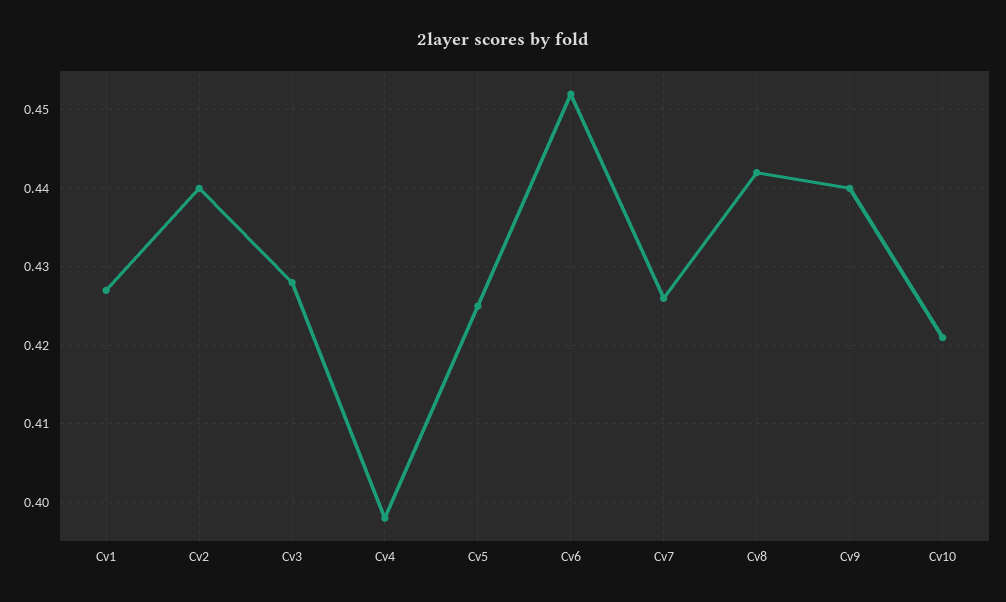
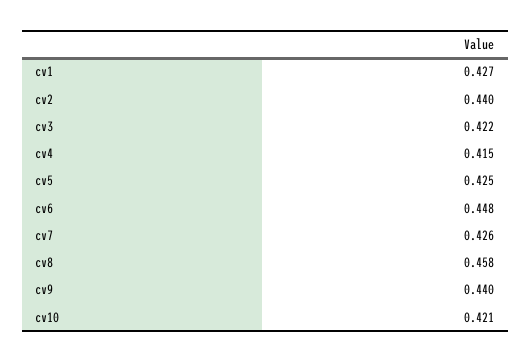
Cv3: 0.428 -> 0.422
Cv4: 0.398 -> 0.415
Cv6: 0.452 -> 0.448
Cv8: 0.442 -> 0.458

